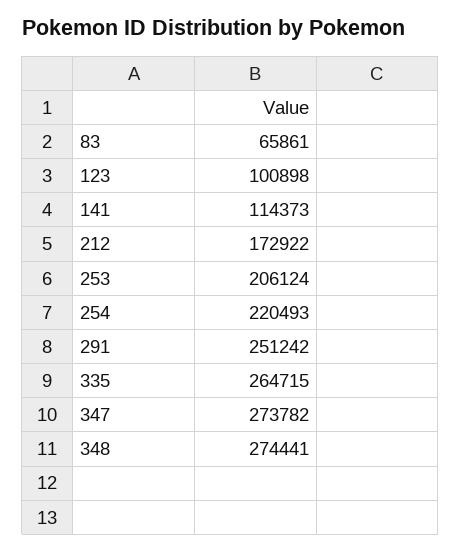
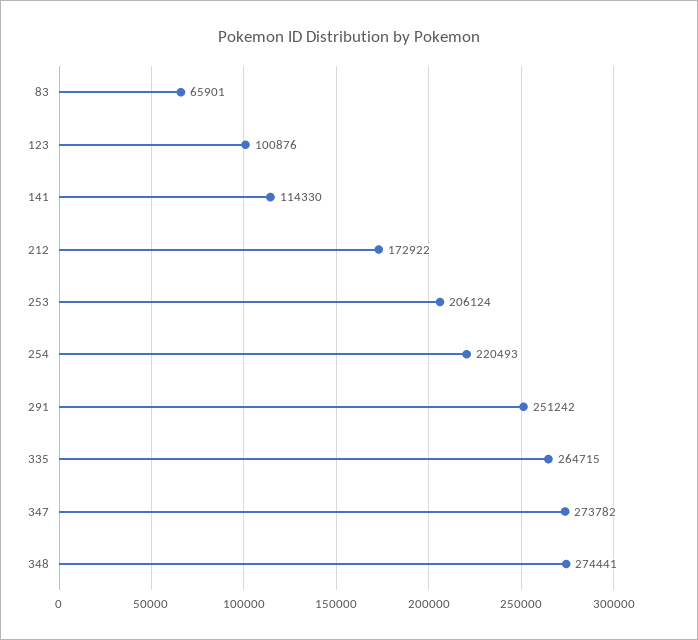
83: 65861 -> 65901
123: 100898 -> 100876
141: 114373 -> 114330

